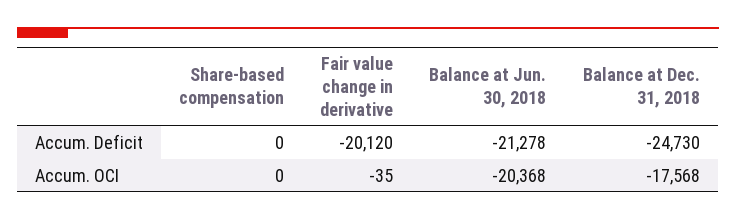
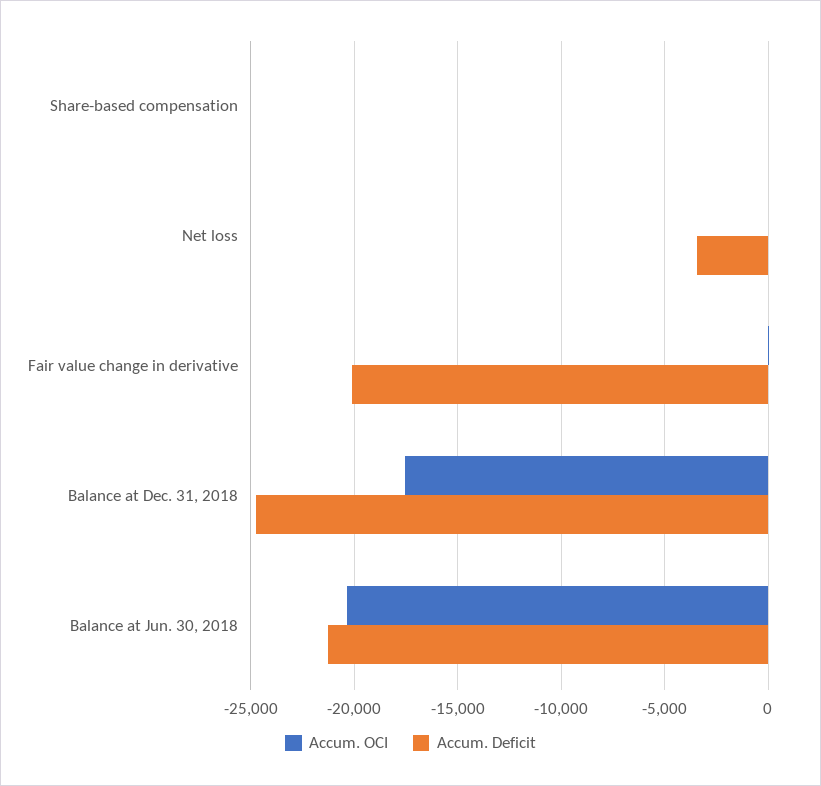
Accum. OCI, Net loss: none -> 0
Accum. Deficit, Net loss: none -> -3500

